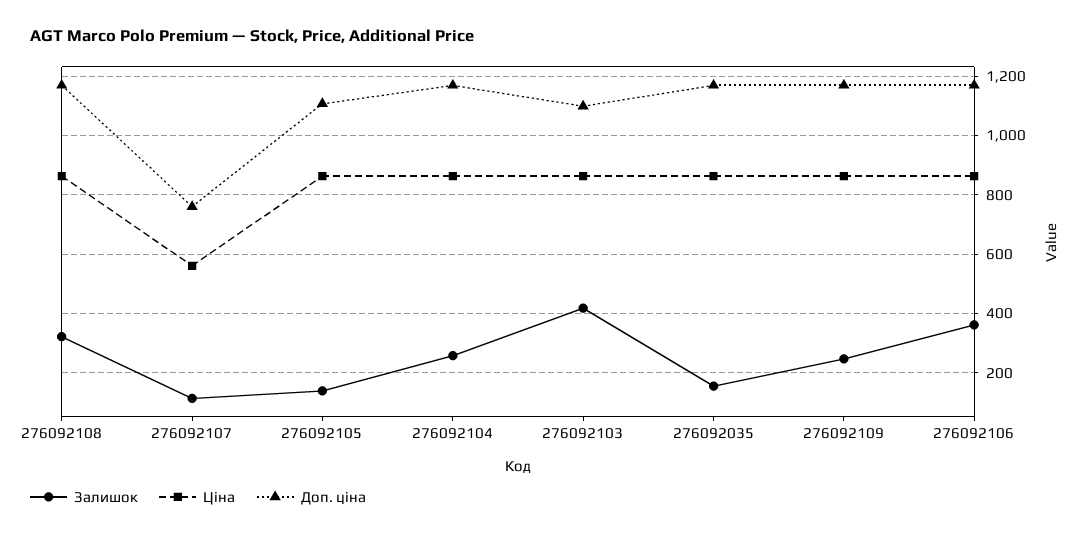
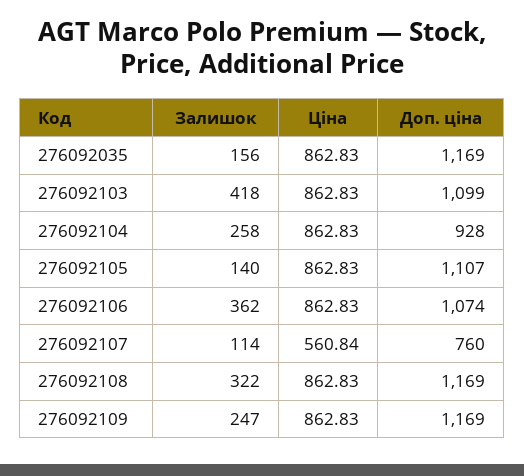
Доп. ціна, 276092104: 1175 -> 928
Доп. ціна, 276092106: 1175 -> 1074

